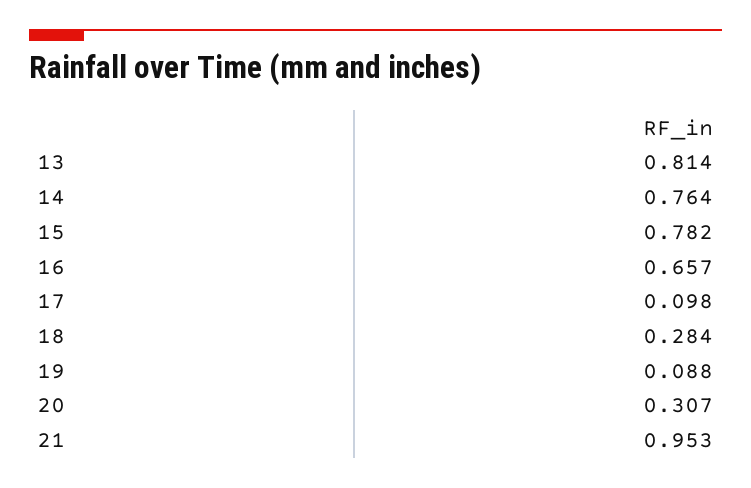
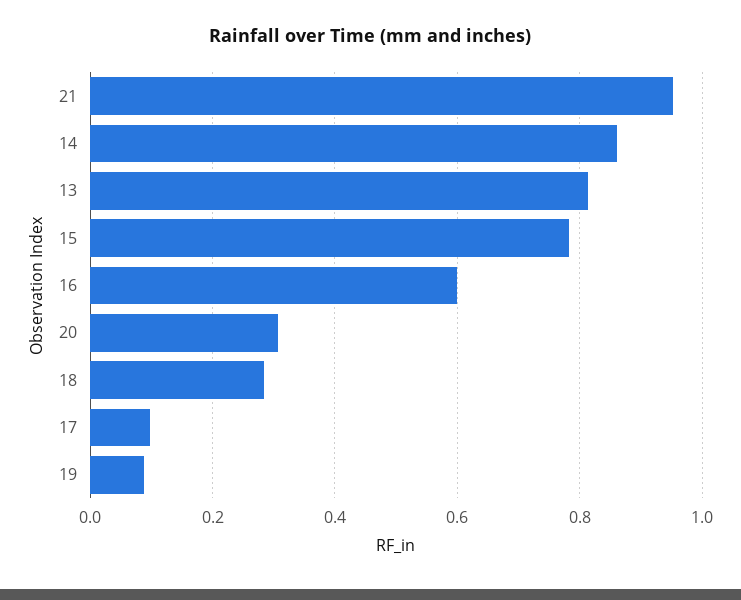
14: 0.764 -> 0.86
16: 0.657 -> 0.6

